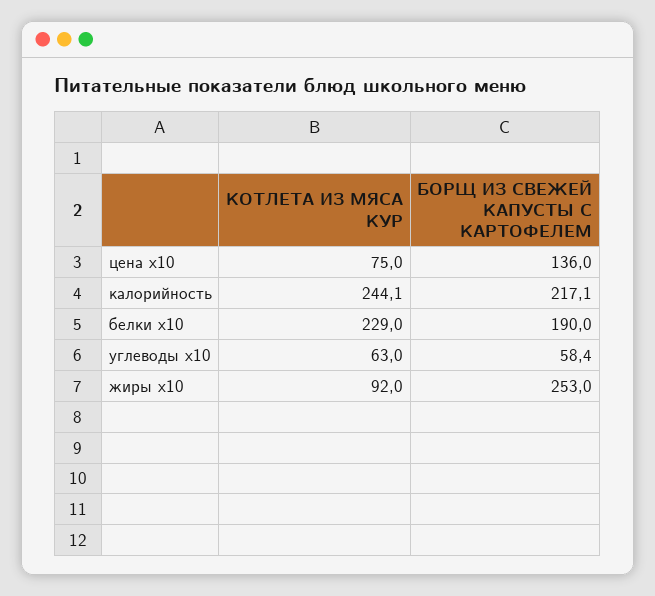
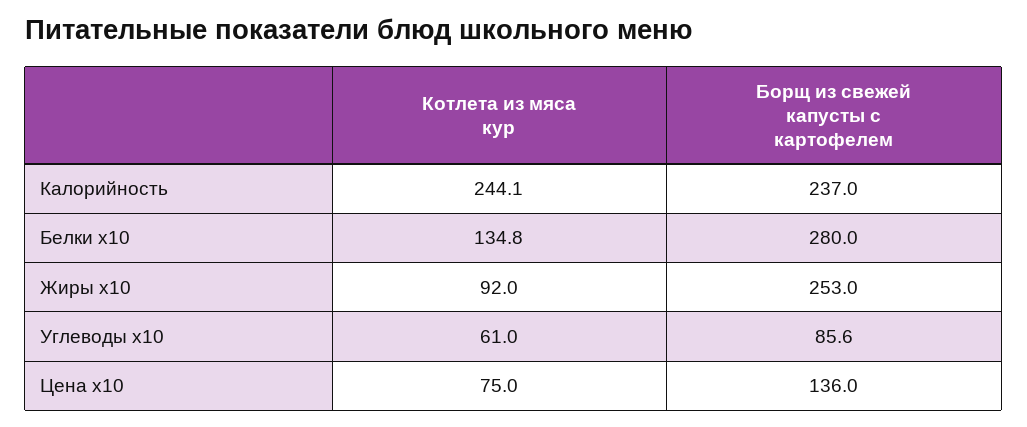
БОРЩ ИЗ СВЕЖЕЙ КАПУСТЫ С КАРТОФЕЛЕМ, калорийность: 217.1 -> 237
КОТЛЕТА ИЗ МЯСА КУР, белки x10: 229 -> 134.8
БОРЩ ИЗ СВЕЖЕЙ КАПУСТЫ С КАРТОФЕЛЕМ, белки x10: 190 -> 280
КОТЛЕТА ИЗ МЯСА КУР, углеводы x10: 63 -> 61
БОРЩ ИЗ СВЕЖЕЙ КАПУСТЫ С КАРТОФЕЛЕМ, углеводы x10: 58.4 -> 85.6

